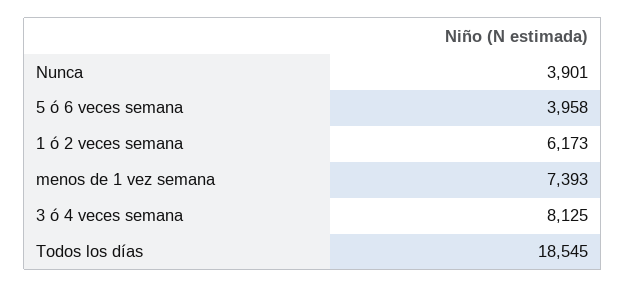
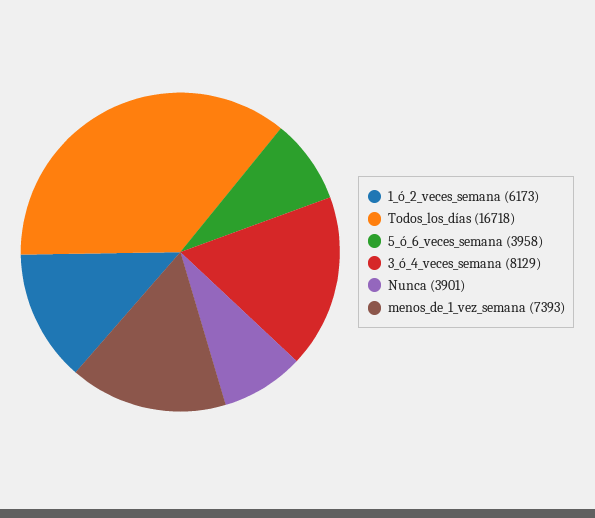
3 ó 4 veces semana: 8125 -> 8129
Todos los días: 18545 -> 16718

